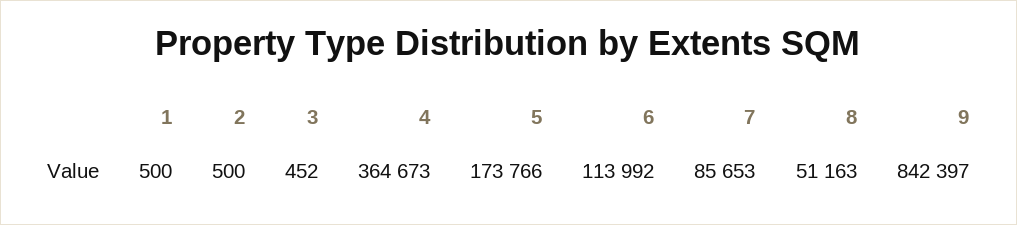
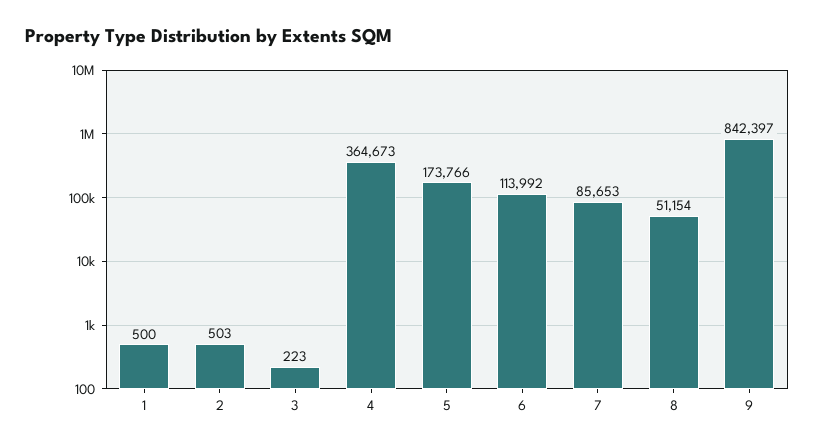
2: 500 -> 503
3: 452 -> 223
8: 51163 -> 51154

